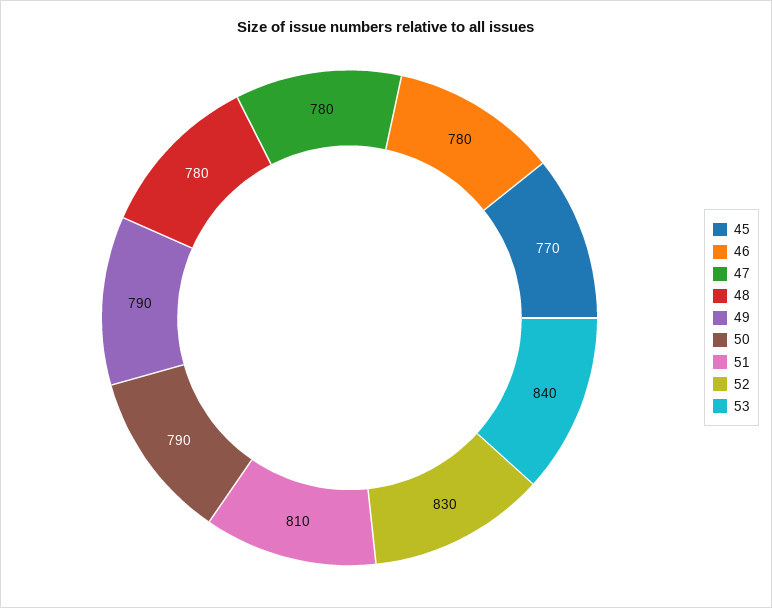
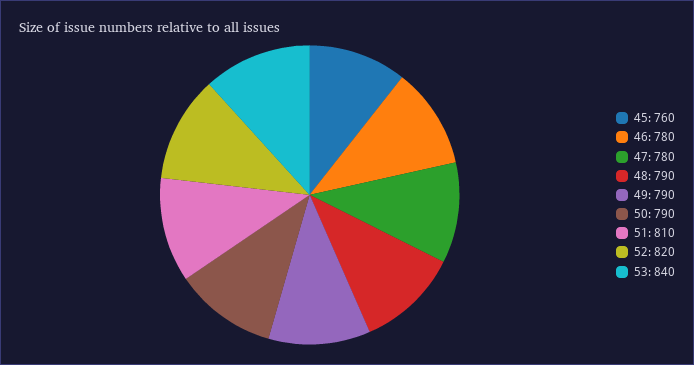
45: 770 -> 760
48: 780 -> 790
52: 830 -> 820

